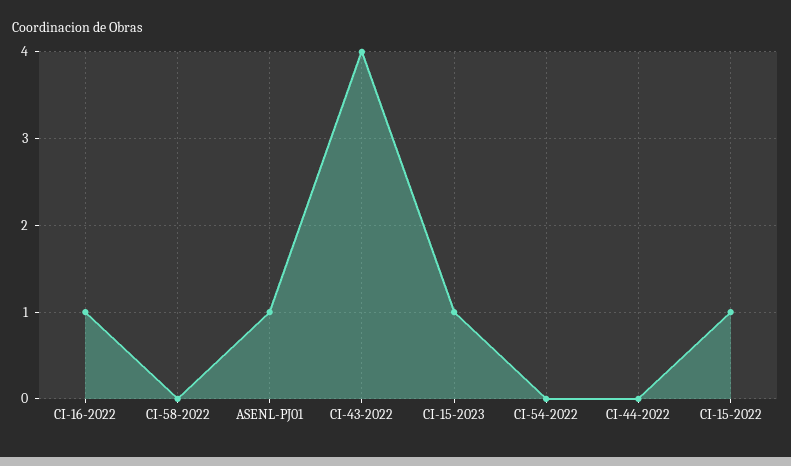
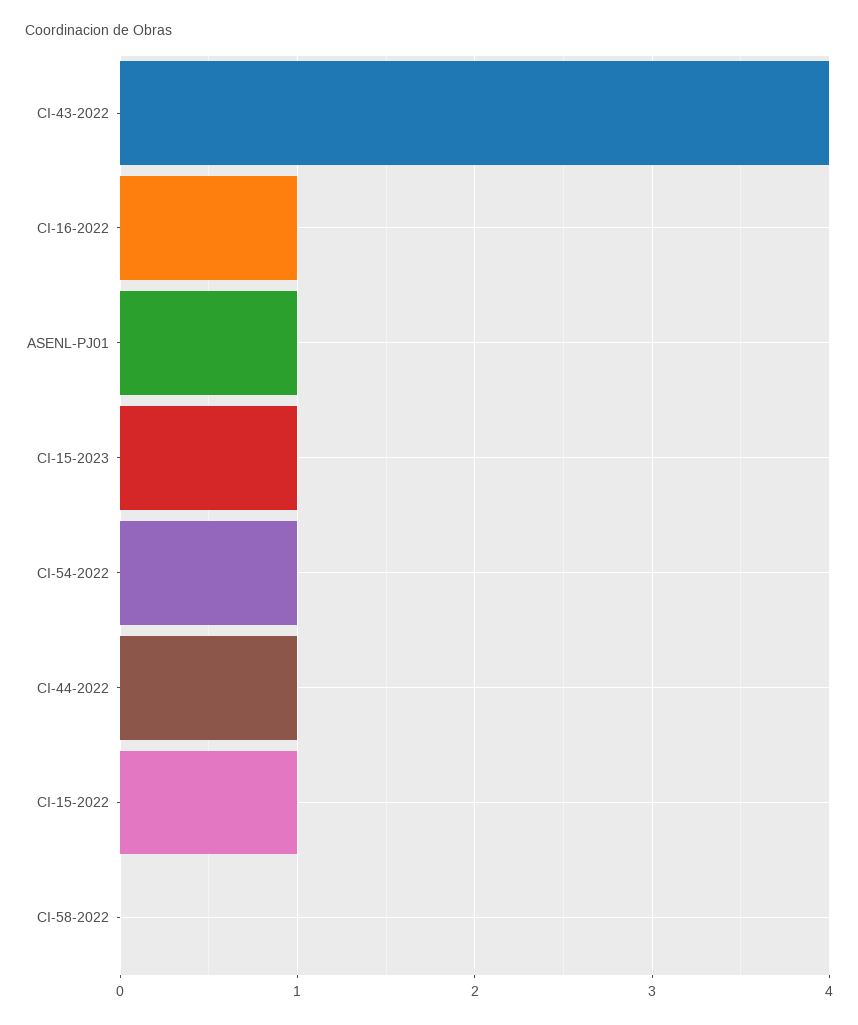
CI-54-2022: 0 -> 1
CI-44-2022: 0 -> 1

